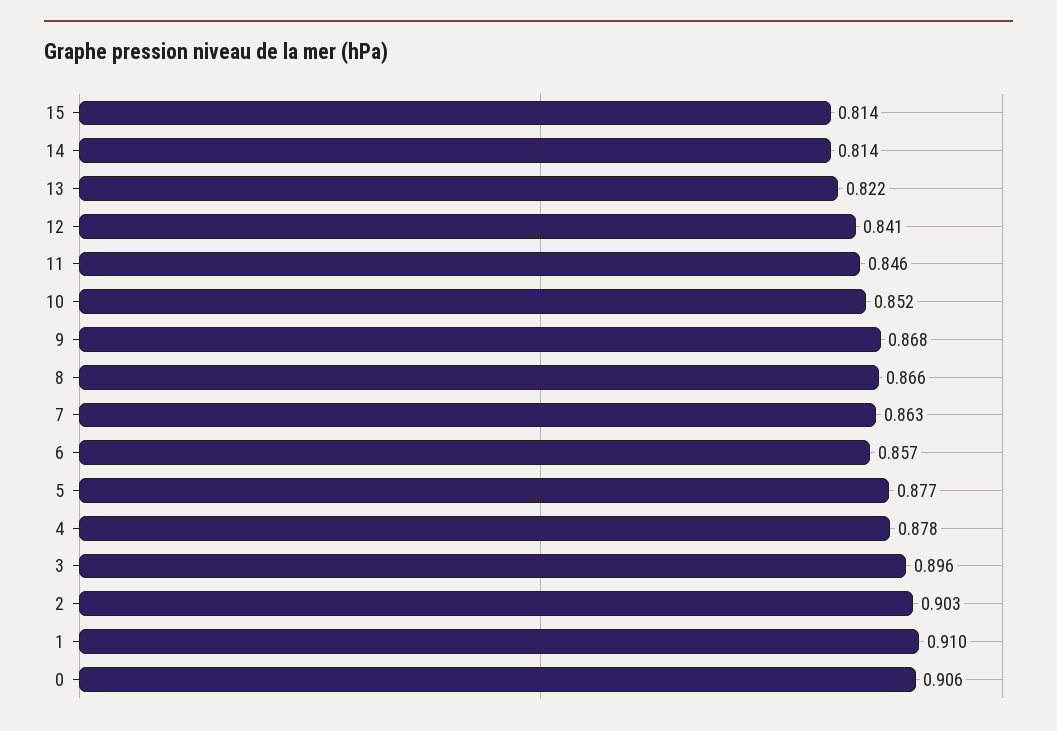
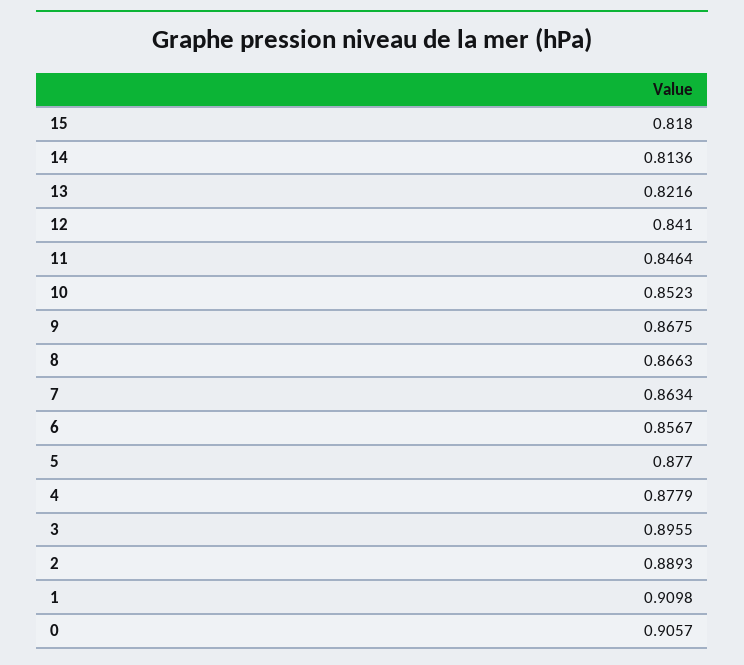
15: 0.814 -> 0.818
2: 0.903 -> 0.8893

